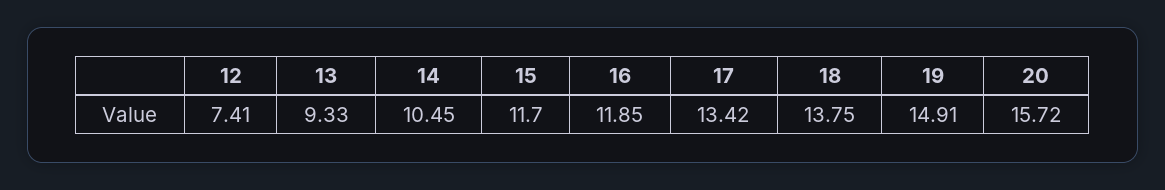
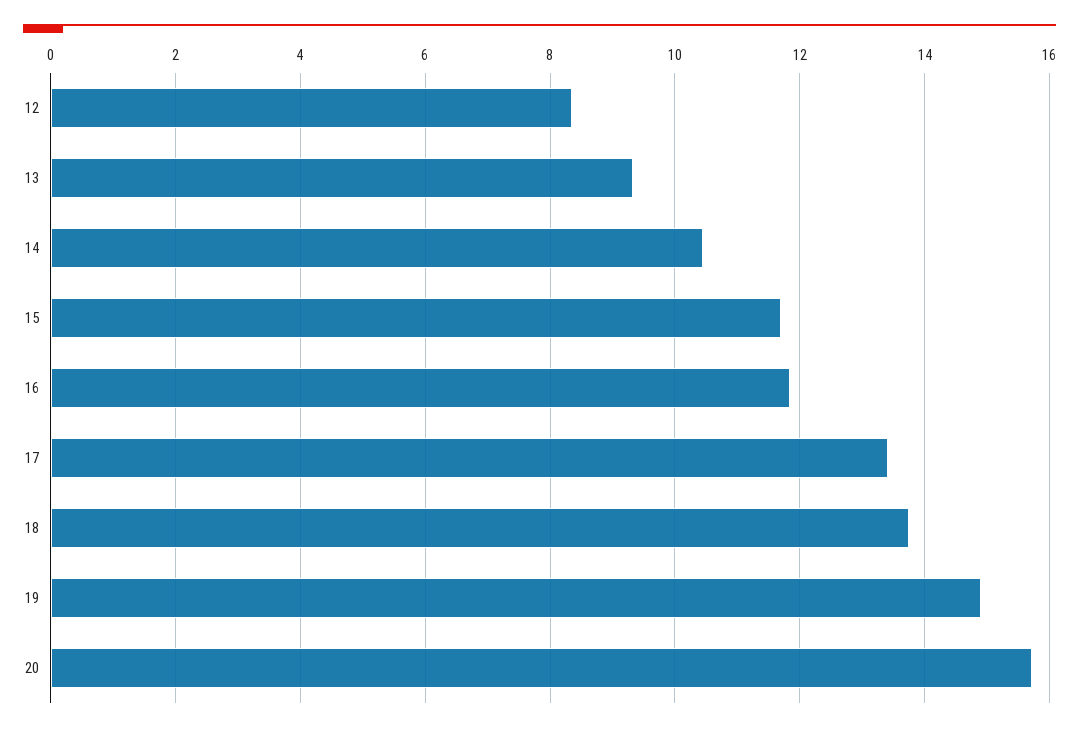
12: 7.41 -> 8.4

